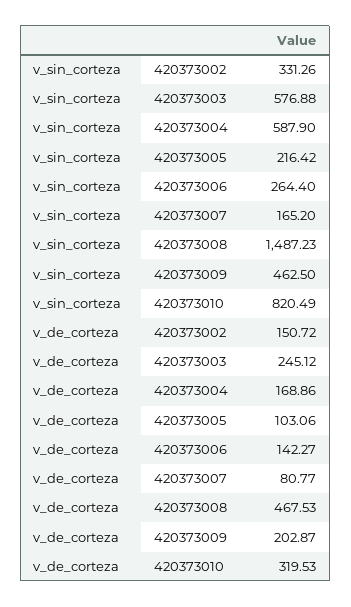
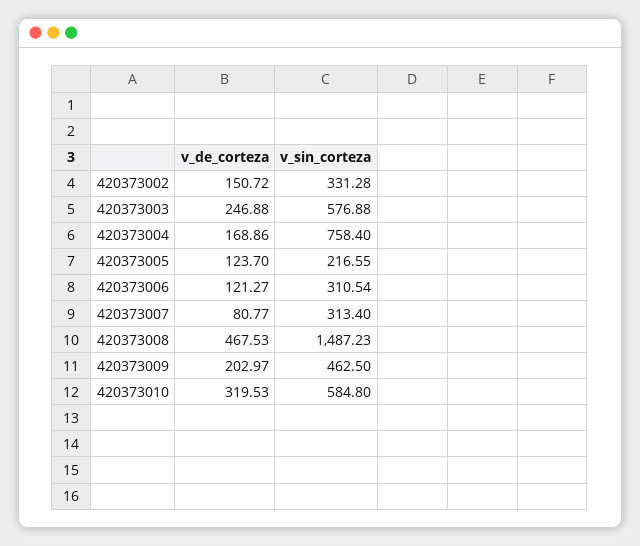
v_sin_corteza, 420373002: 331.26 -> 331.28
v_sin_corteza, 420373004: 587.9 -> 758.4
v_sin_corteza, 420373005: 216.42 -> 216.55
v_sin_corteza, 420373006: 264.4 -> 310.54
v_sin_corteza, 420373007: 165.2 -> 313.4
v_sin_corteza, 420373010: 820.49 -> 584.8
v_de_corteza, 420373003: 245.12 -> 246.88
v_de_corteza, 420373005: 103.06 -> 123.7
v_de_corteza, 420373006: 142.27 -> 121.27
v_de_corteza, 420373009: 202.87 -> 202.97

